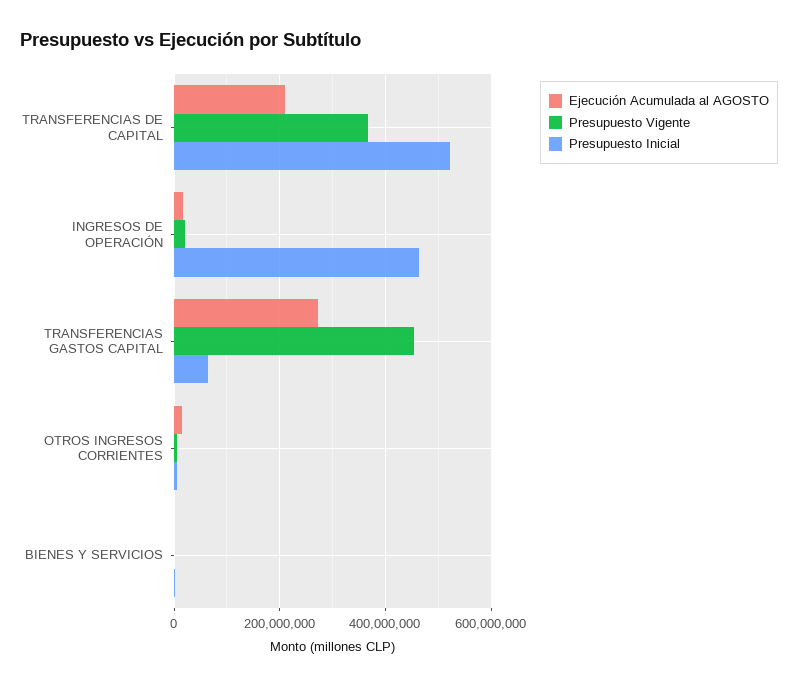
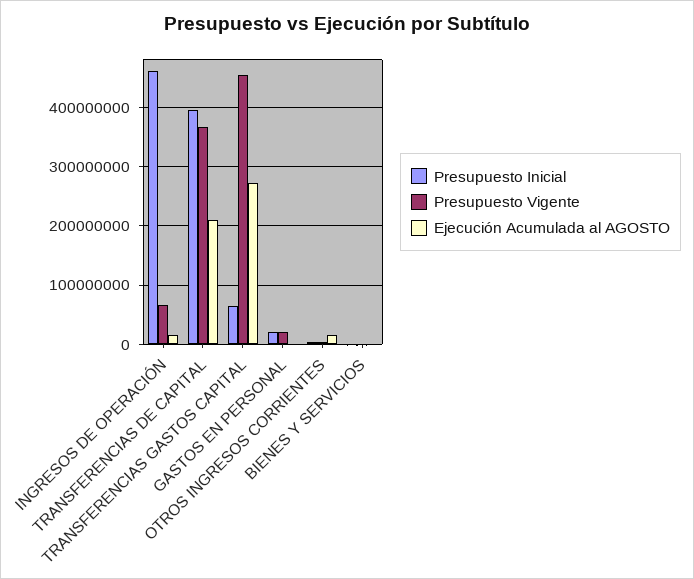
Presupuesto Inicial, TRANSFERENCIAS DE CAPITAL: 520000000 -> 400000000
Presupuesto Vigente, INGRESOS DE OPERACIÓN: 20000000 -> 60000000
Presupuesto Inicial, GASTOS EN PERSONAL: none -> 20000000
Presupuesto Vigente, GASTOS EN PERSONAL: none -> 20000000
Ejecución Acumulada al AGOSTO, GASTOS EN PERSONAL: none -> 0

